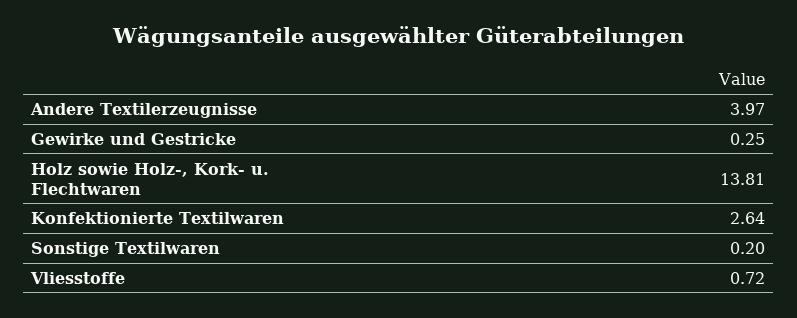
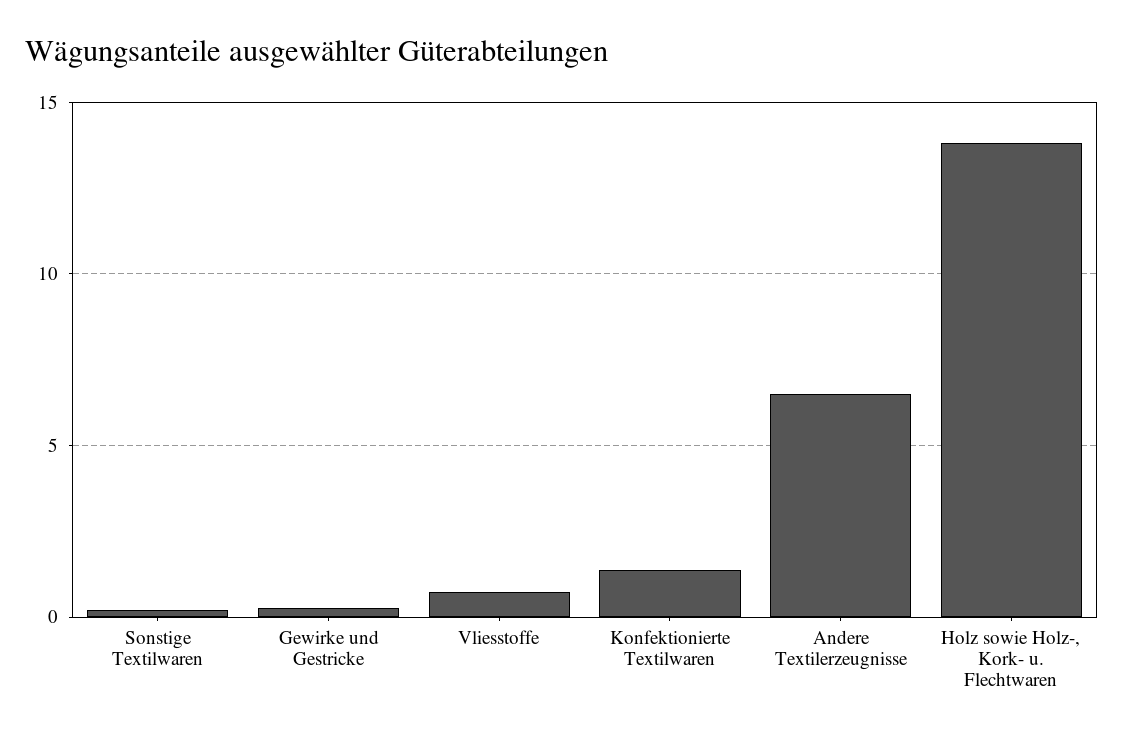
Andere Textilerzeugnisse: 3.97 -> 6.5
Konfektionierte Textilwaren: 2.64 -> 1.5

